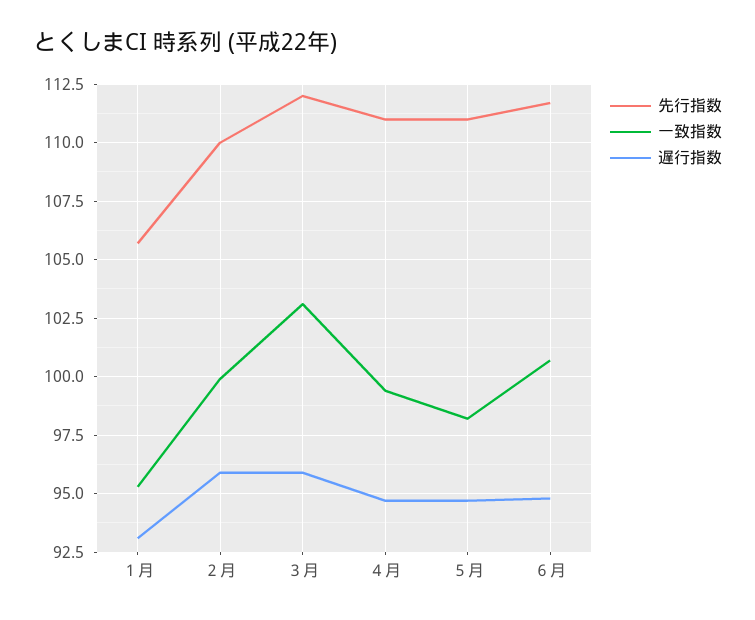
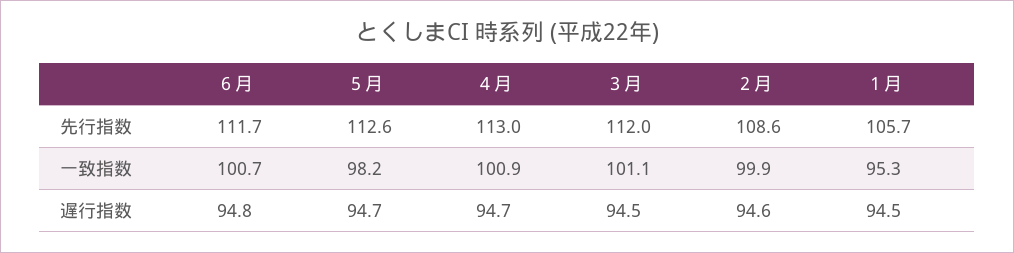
遅行指数, １月: 93 -> 94.5
先行指数, ２月: 110 -> 108.6
遅行指数, ２月: 96 -> 94.6
一致指数, ３月: 103 -> 101.1
遅行指数, ３月: 96 -> 94.5
先行指数, ４月: 111 -> 113
一致指数, ４月: 99.5 -> 100.9
先行指数, ５月: 111 -> 112.6

